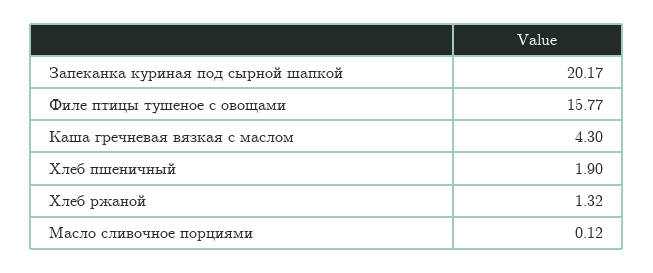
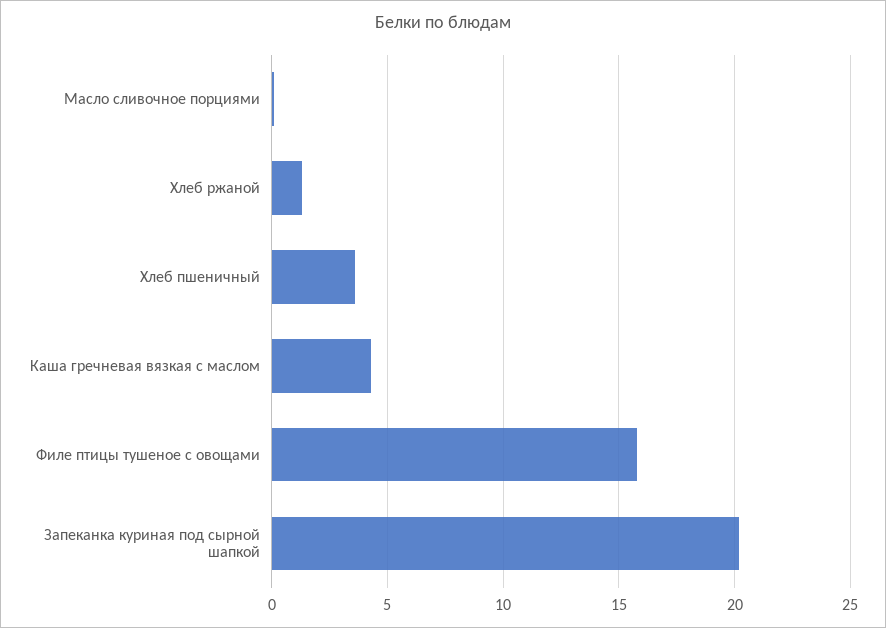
Хлеб пшеничный: 1.9 -> 3.5

